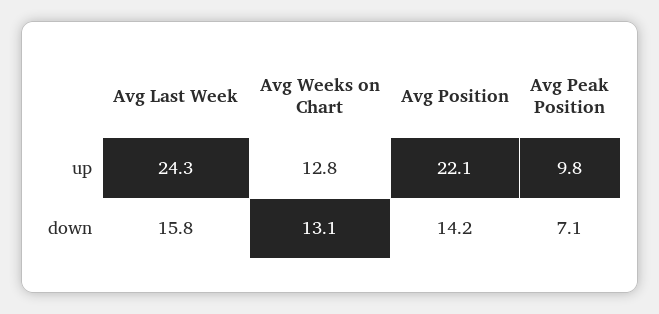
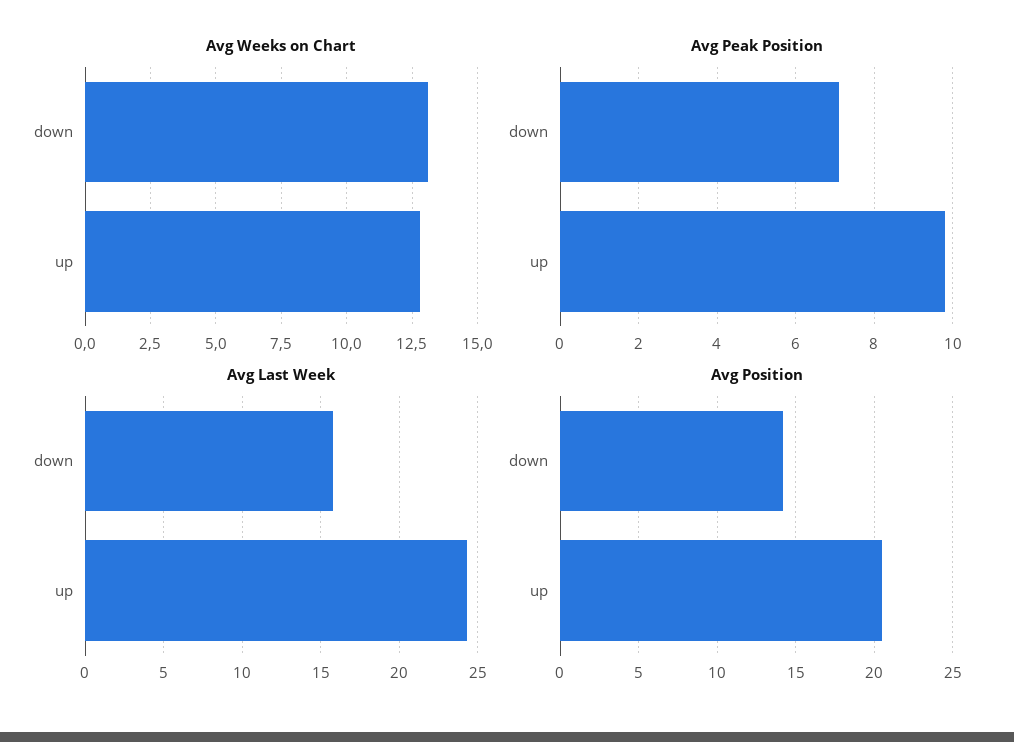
Avg Position, up: 22.1 -> 20.5

